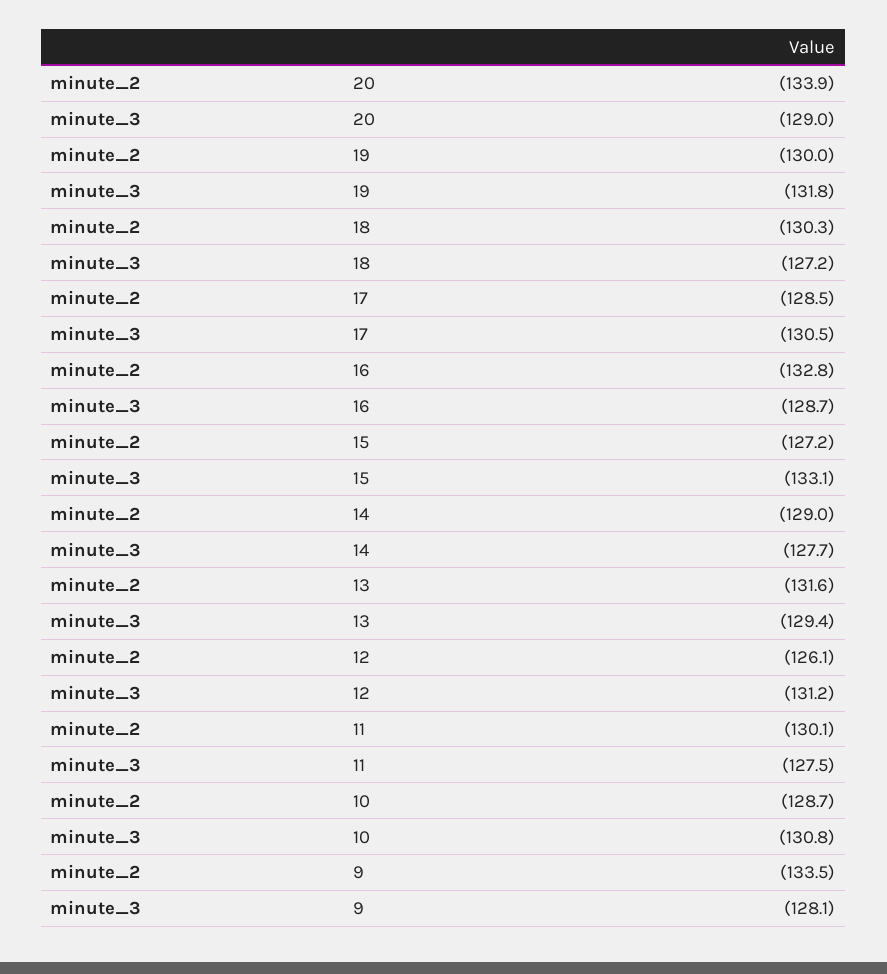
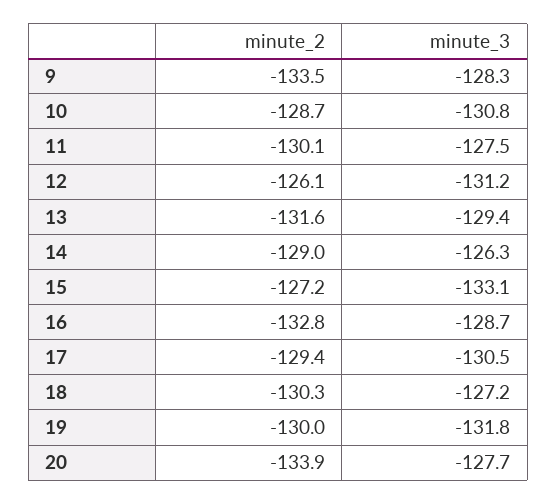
minute_3, 20: -129 -> -127.7
minute_2, 17: -128.5 -> -129.4
minute_3, 14: -127.7 -> -126.3
minute_3, 9: -128.1 -> -128.3

